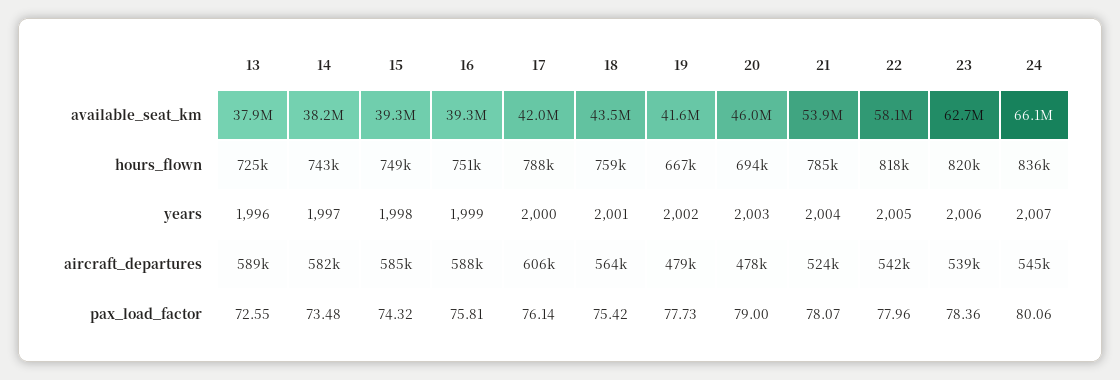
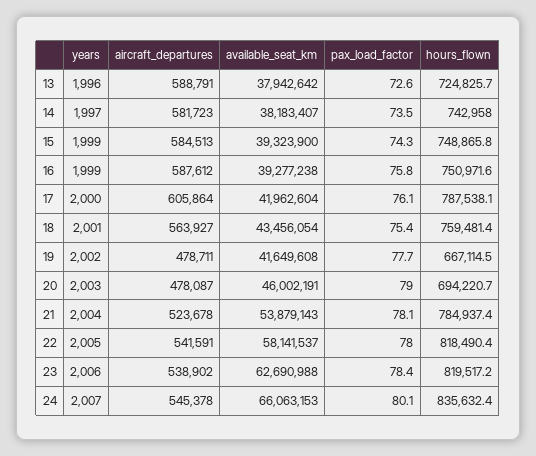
15, years: 1998 -> 1999

